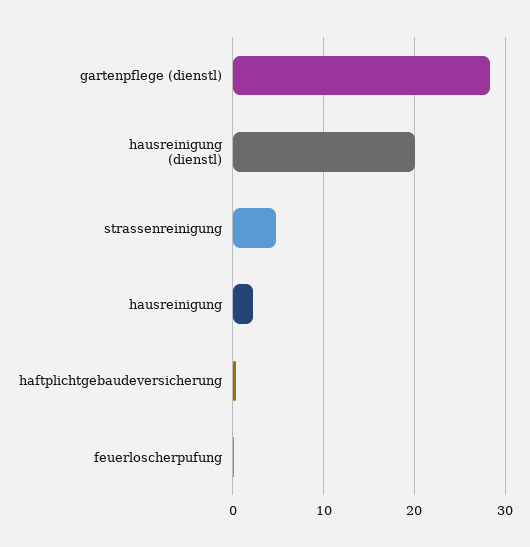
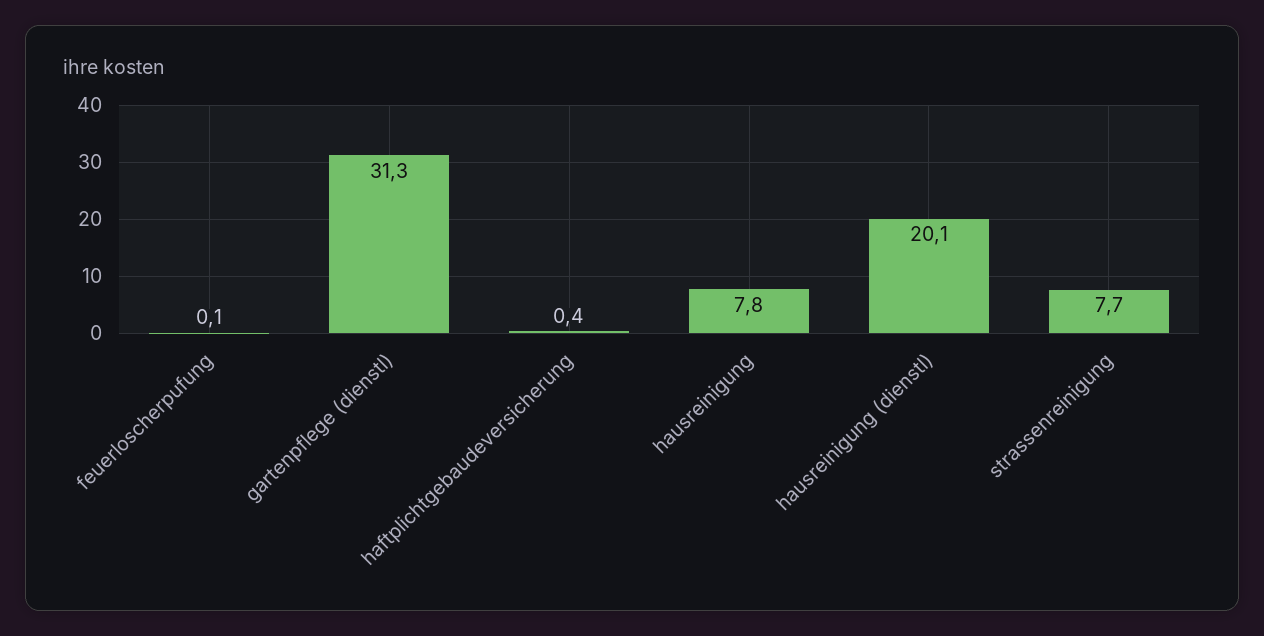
gartenpflege (dienstl): 28 -> 31.3
strassenreinigung: 5 -> 7.7
hausreinigung: 2 -> 7.8

